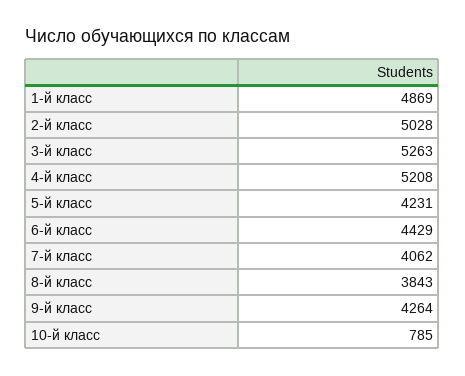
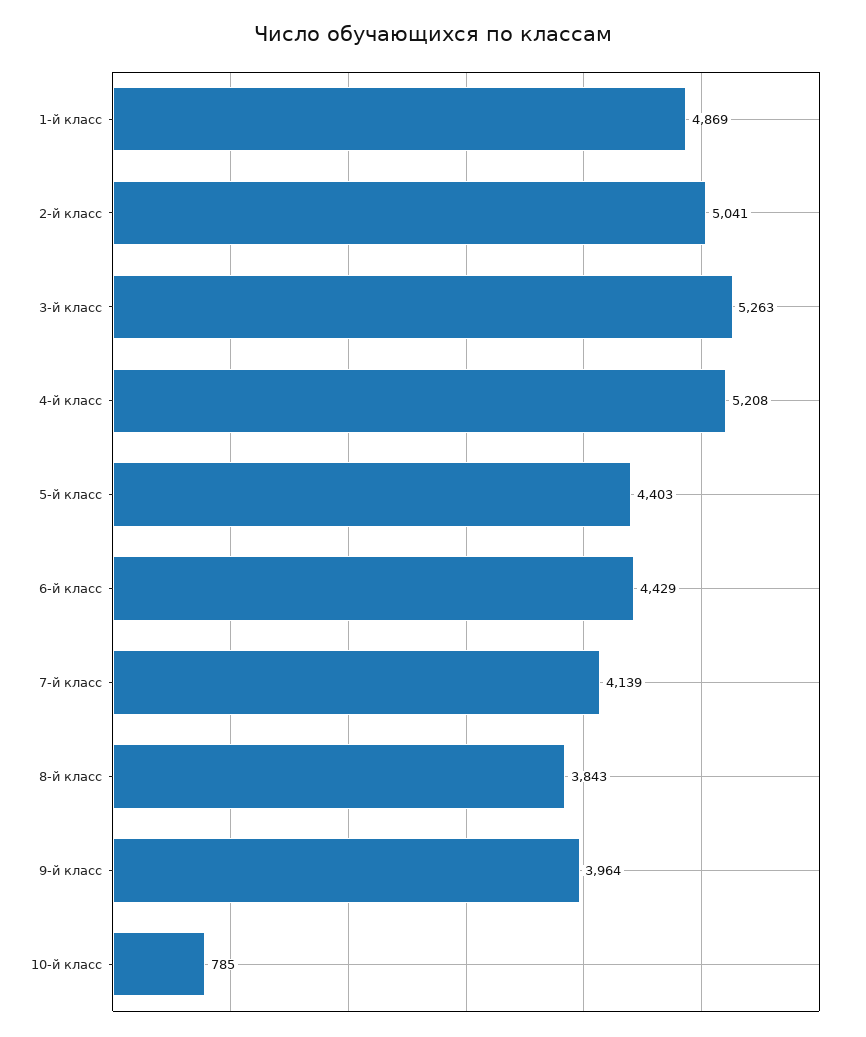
2-й класс: 5028 -> 5041
5-й класс: 4231 -> 4403
7-й класс: 4062 -> 4139
9-й класс: 4264 -> 3964

